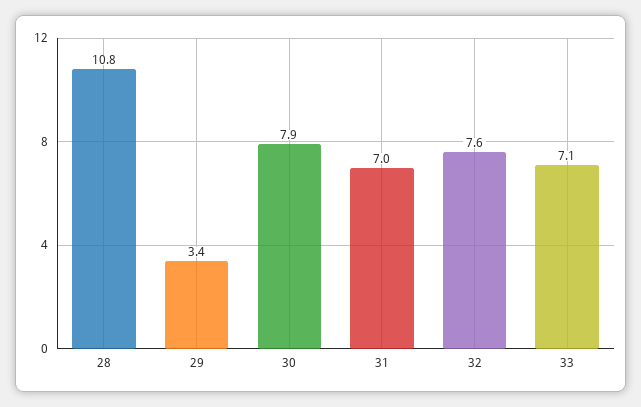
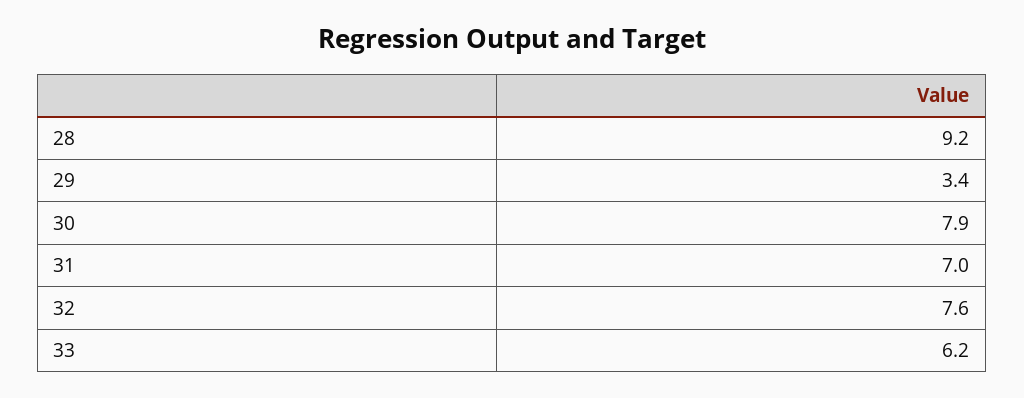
28: 10.8 -> 9.2
33: 7.1 -> 6.2

